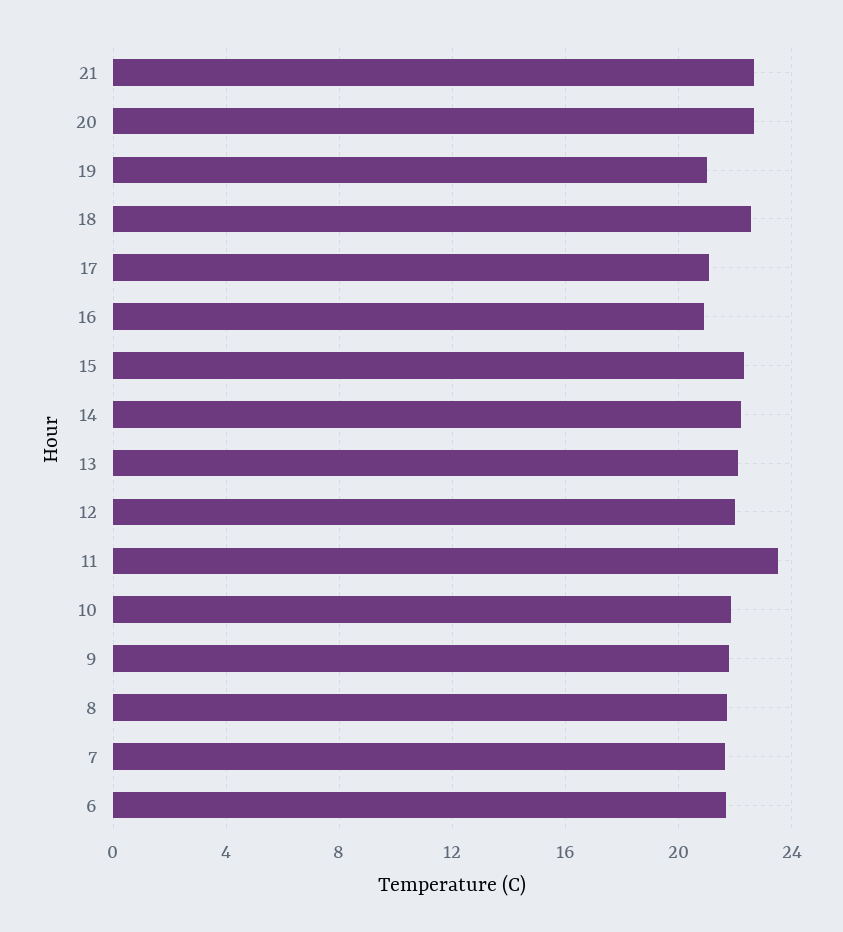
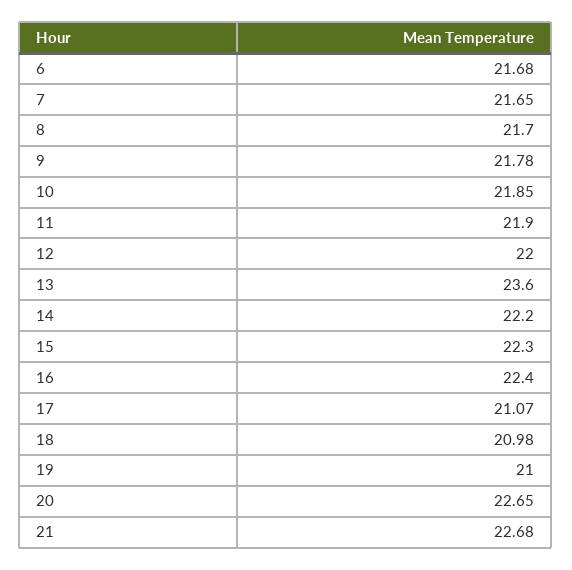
18: 22.5 -> 20.98
16: 21 -> 22.4
13: 22 -> 23.6
11: 23.5 -> 21.9

